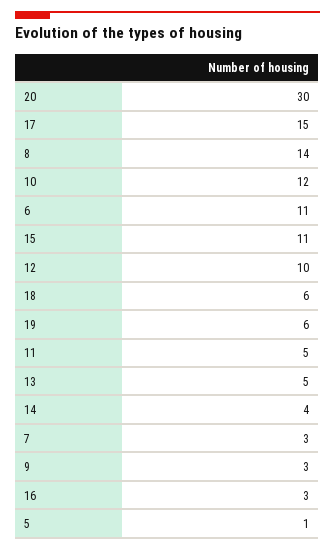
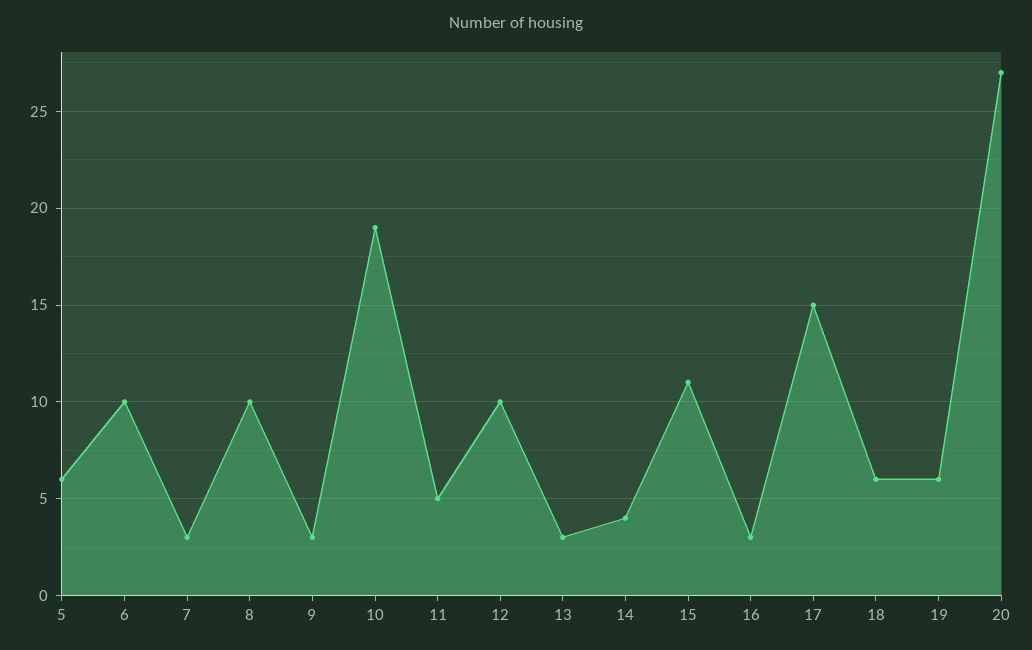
20: 30 -> 27
8: 14 -> 10
10: 12 -> 19
6: 11 -> 10
13: 5 -> 3
5: 1 -> 6

